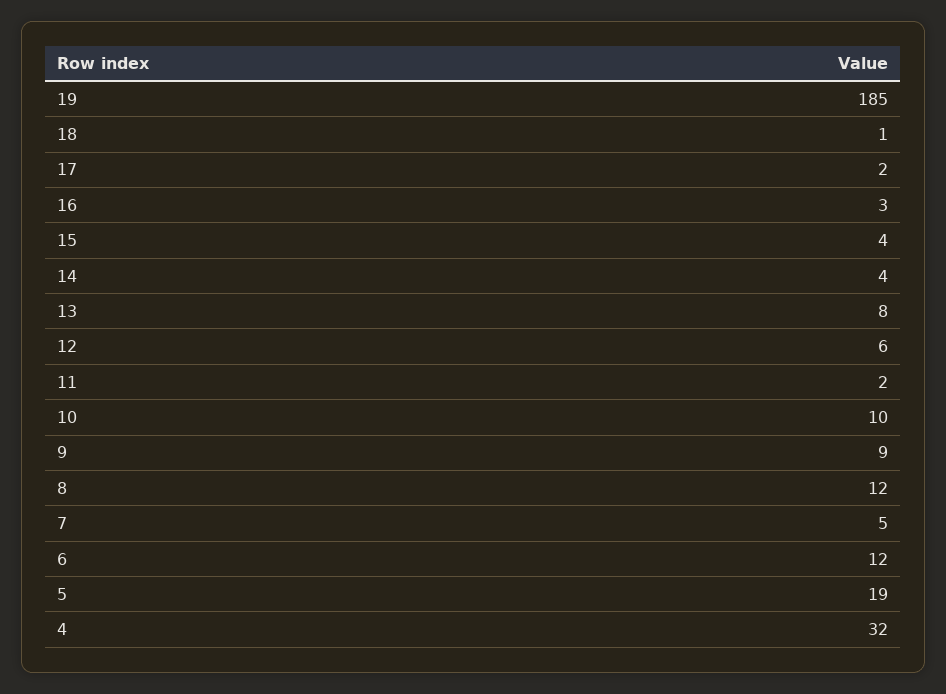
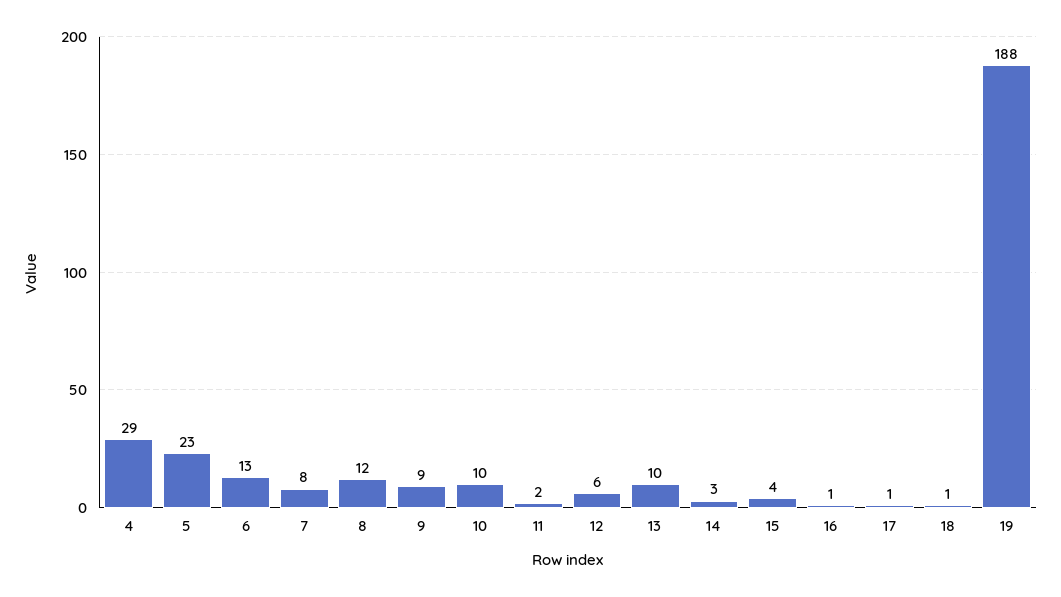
19: 185 -> 188
17: 2 -> 1
16: 3 -> 1
14: 4 -> 3
13: 8 -> 10
7: 5 -> 8
6: 12 -> 13
5: 19 -> 23
4: 32 -> 29

